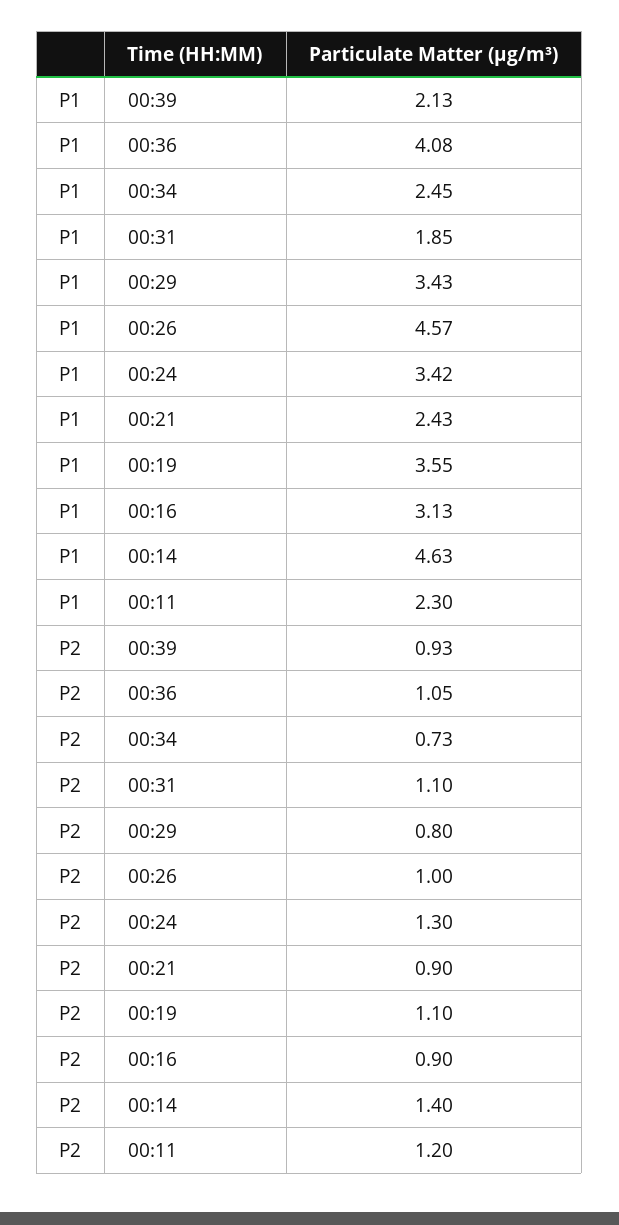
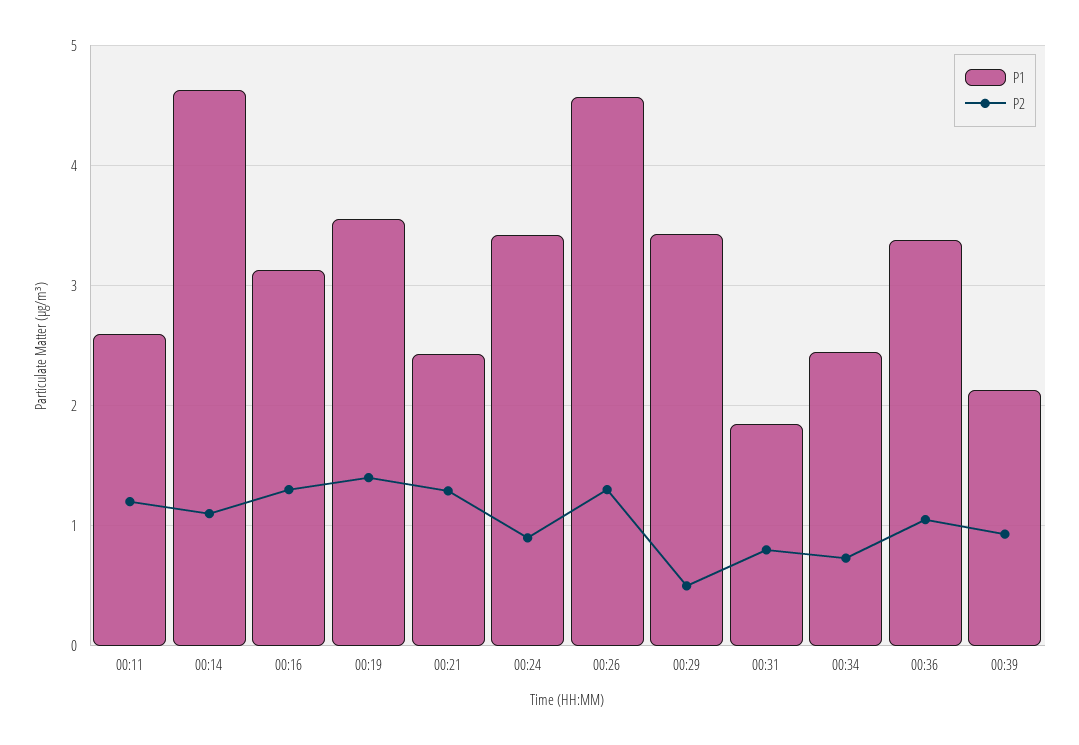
P1, 00:36: 4.08 -> 3.4
P1, 00:11: 2.3 -> 2.6
P2, 00:31: 1.1 -> 0.8
P2, 00:29: 0.8 -> 0.5
P2, 00:26: 1 -> 1.3
P2, 00:24: 1.3 -> 0.9
P2, 00:21: 0.9 -> 1.3
P2, 00:19: 1.1 -> 1.4
P2, 00:16: 0.9 -> 1.3
P2, 00:14: 1.4 -> 1.1

